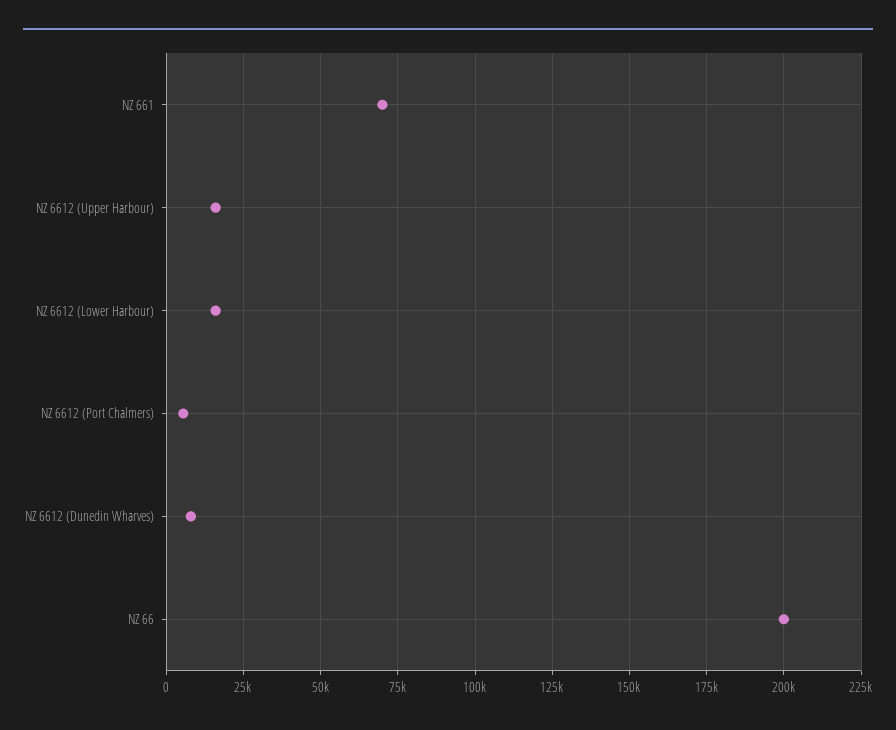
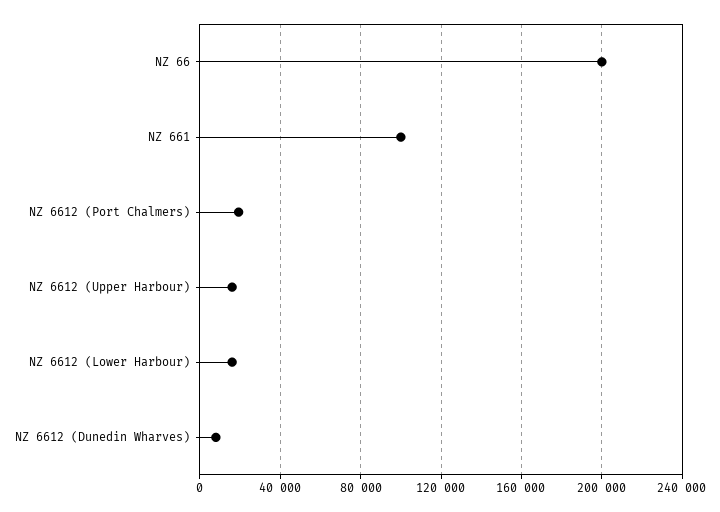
NZ 661: 70000 -> 100000
NZ 6612 (Port Chalmers): 5000 -> 20000

